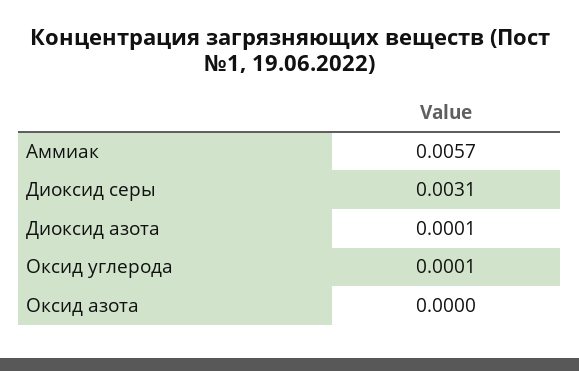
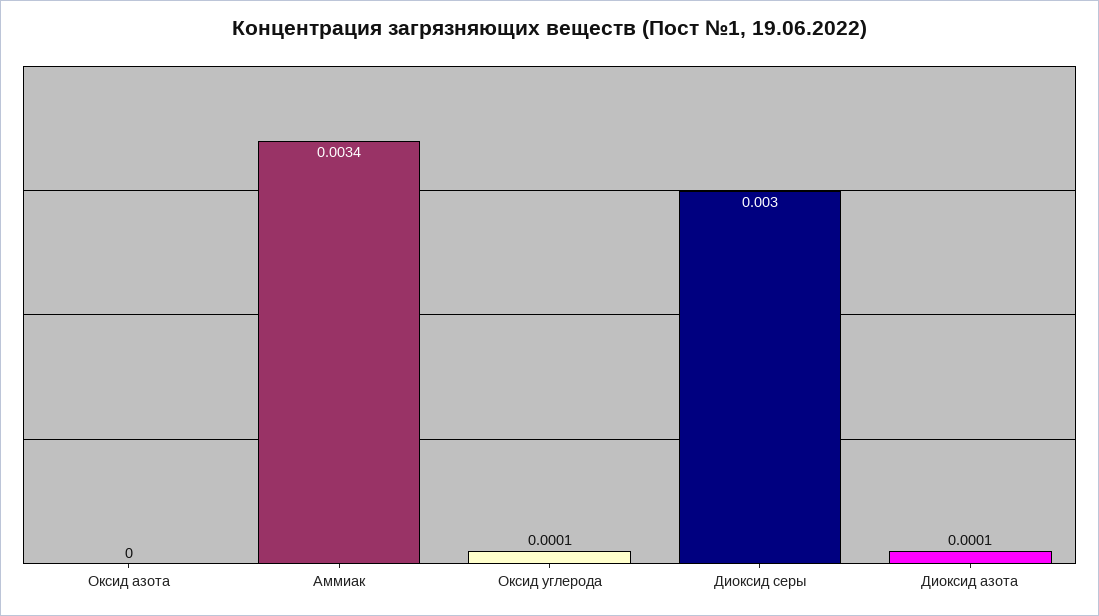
Аммиак: 0.0057 -> 0.0034
Диоксид серы: 0.0031 -> 0.003

